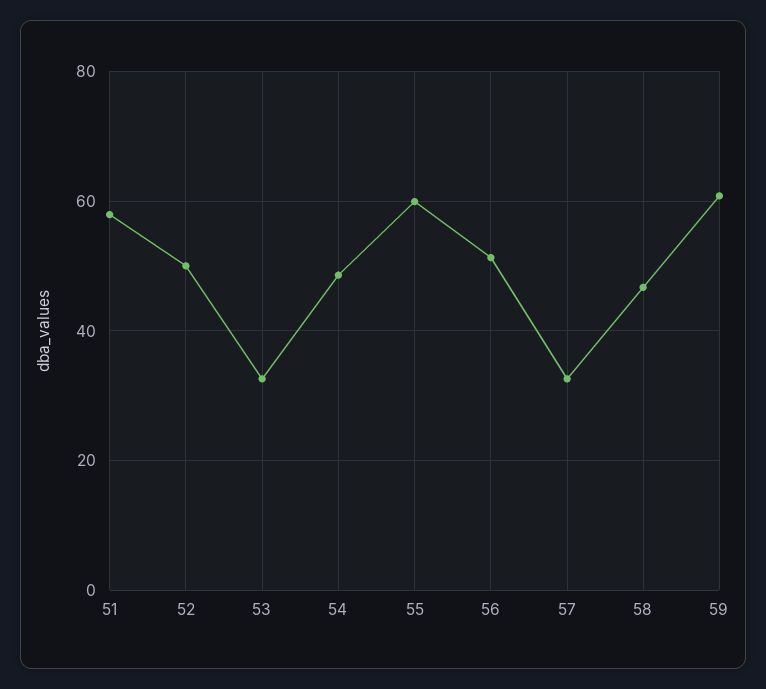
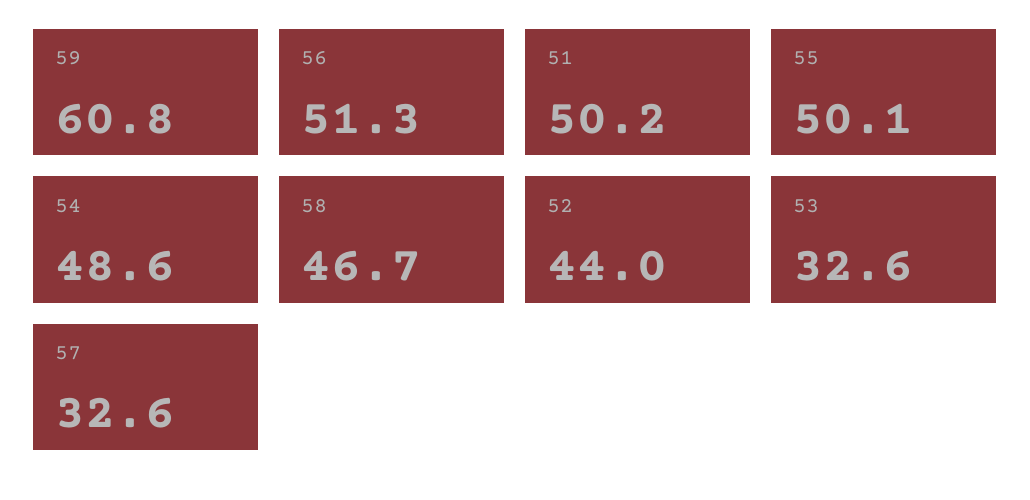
51: 58 -> 50.2
52: 50 -> 44
55: 60 -> 50.1

